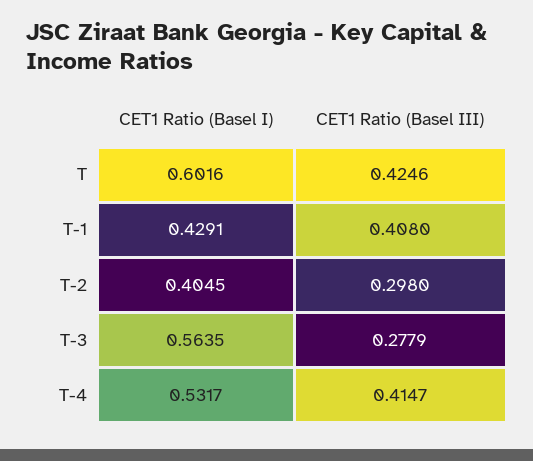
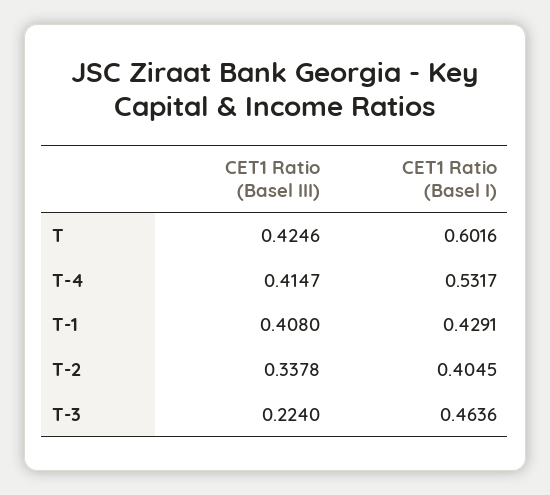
CET1 Ratio (Basel III), T-2: 0.298 -> 0.3378
CET1 Ratio (Basel I), T-3: 0.5635 -> 0.4636
CET1 Ratio (Basel III), T-3: 0.2779 -> 0.224

